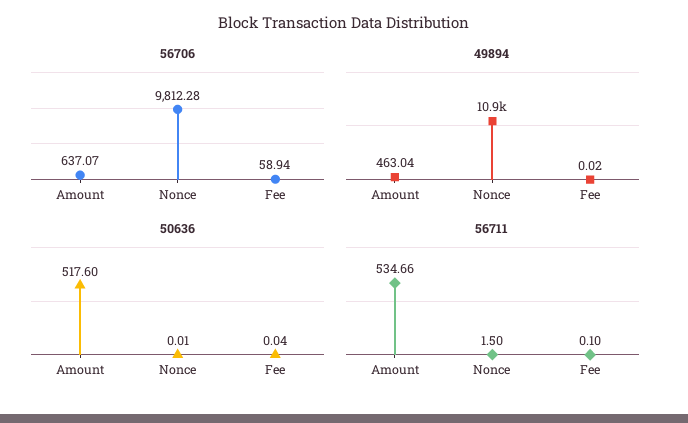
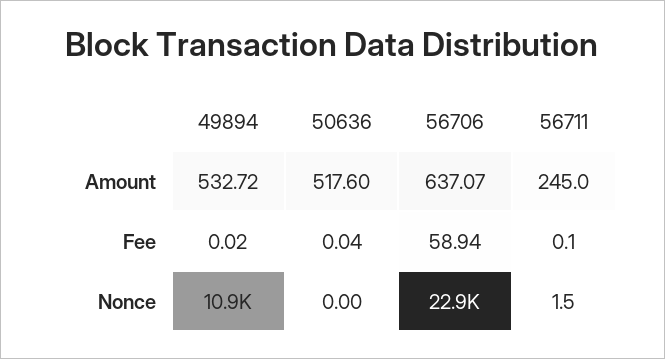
56706, Nonce: 9812.28 -> 22900
49894, Amount: 463.04 -> 532.72
50636, Nonce: 0.01 -> 0
56711, Amount: 534.66 -> 245

